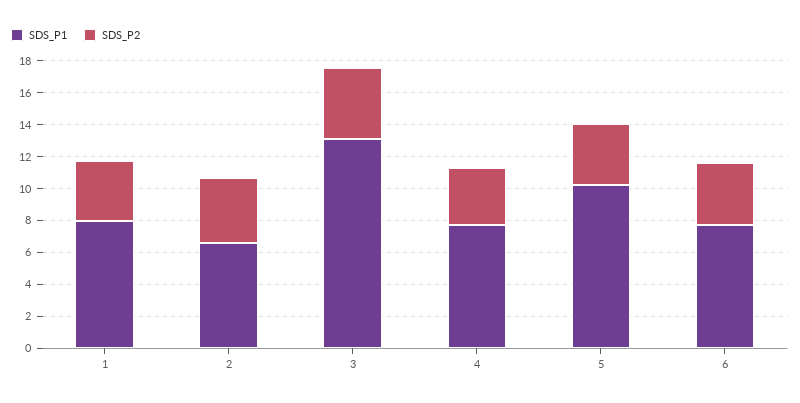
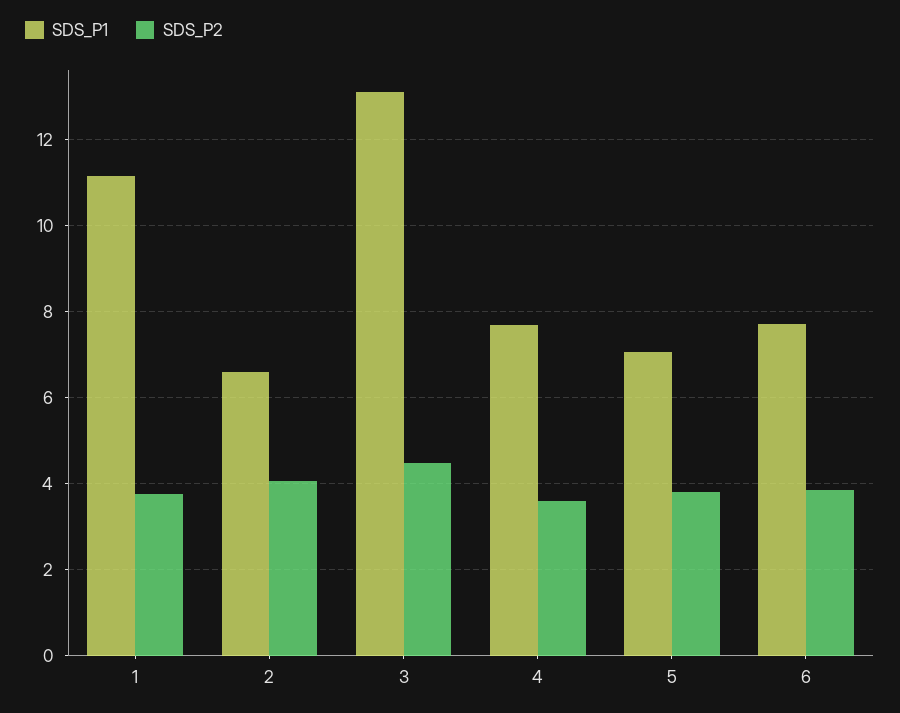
SDS_P1, 1: 8 -> 11.2
SDS_P1, 5: 10 -> 7

